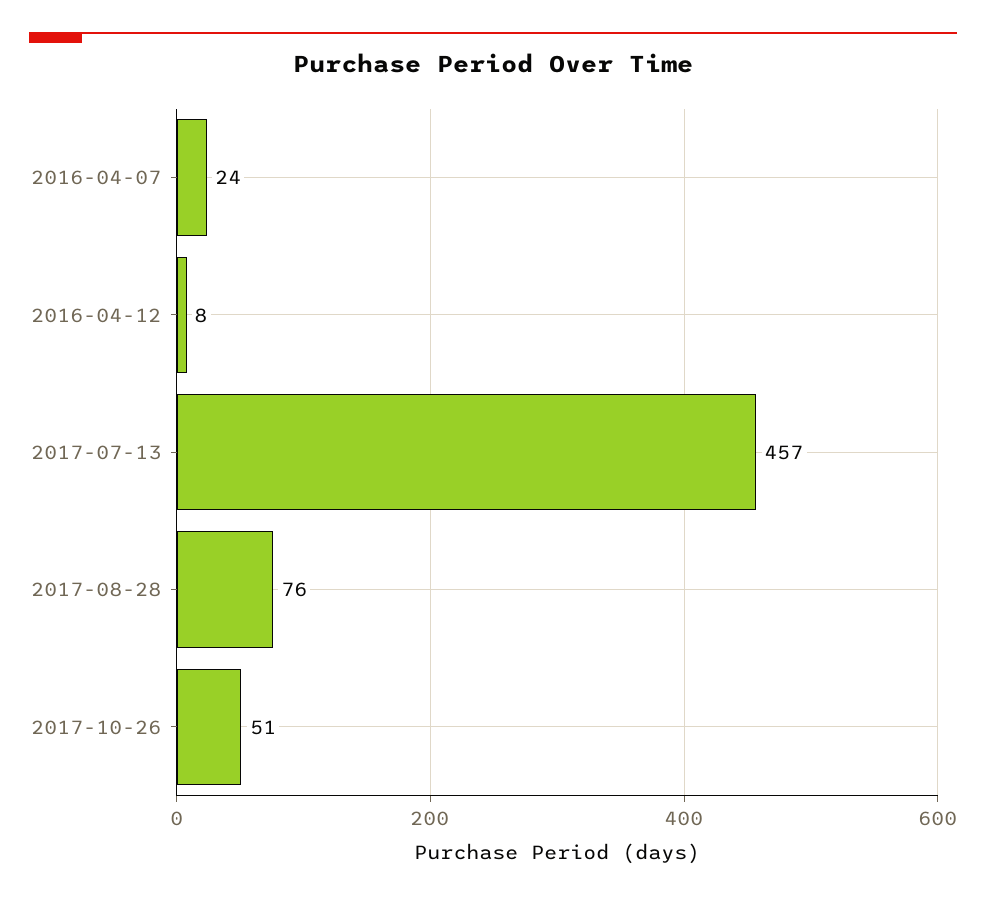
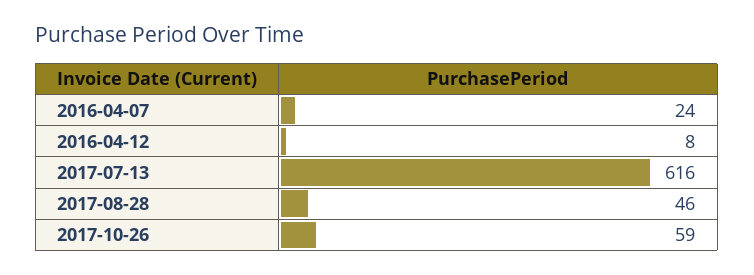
2017-07-13: 457 -> 616
2017-08-28: 76 -> 46
2017-10-26: 51 -> 59

